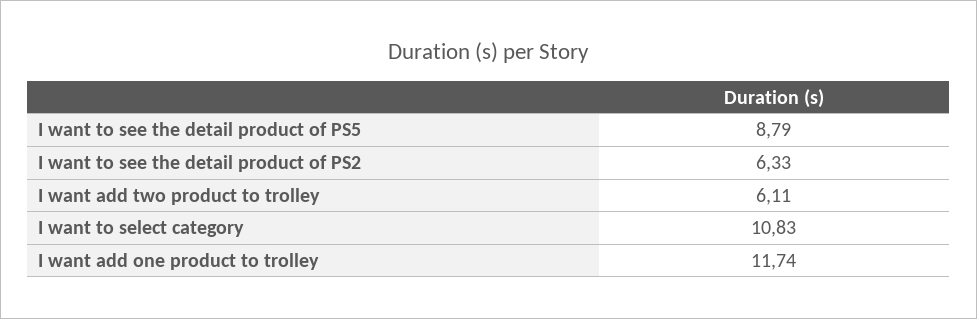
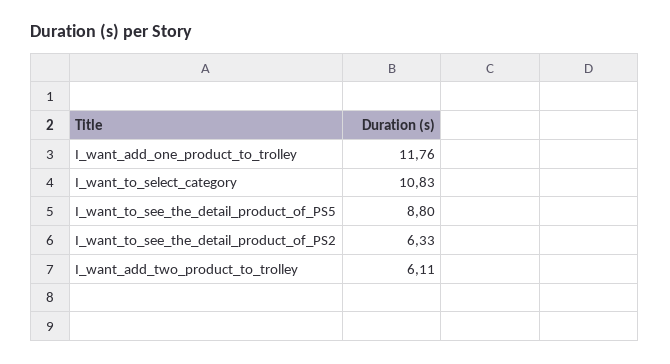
I want to see the detail product of PS5: 8.79 -> 8.8
I want add one product to trolley: 11.74 -> 11.76

